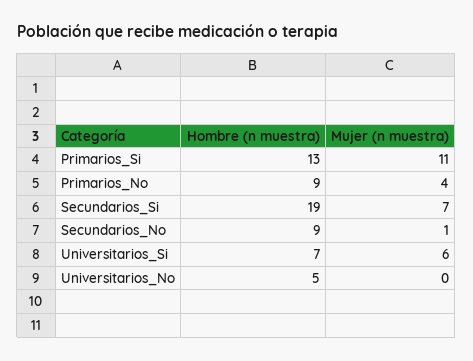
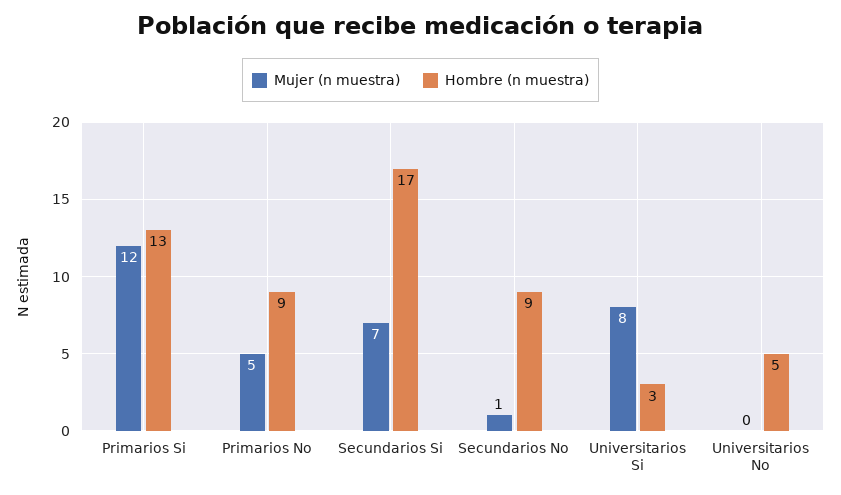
Mujer (n muestra), Primarios_Si: 11 -> 12
Mujer (n muestra), Primarios_No: 4 -> 5
Hombre (n muestra), Secundarios_Si: 19 -> 17
Hombre (n muestra), Universitarios_Si: 7 -> 3
Mujer (n muestra), Universitarios_Si: 6 -> 8

